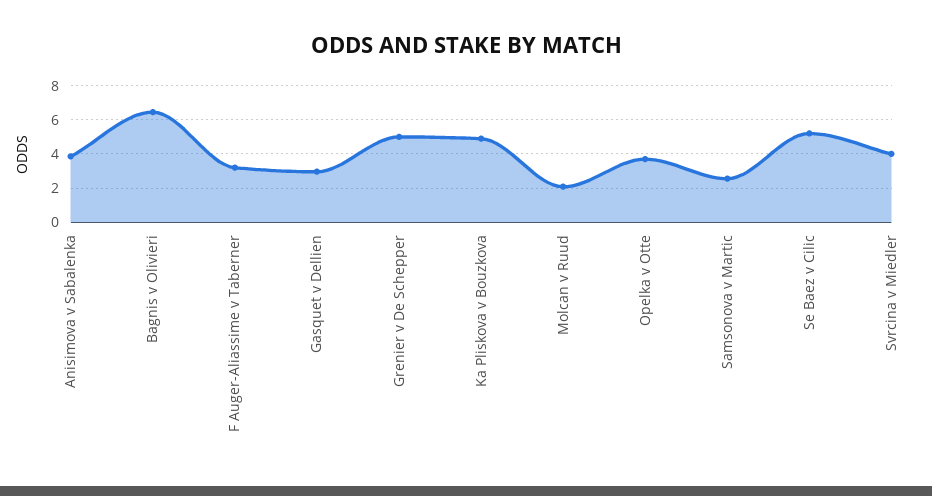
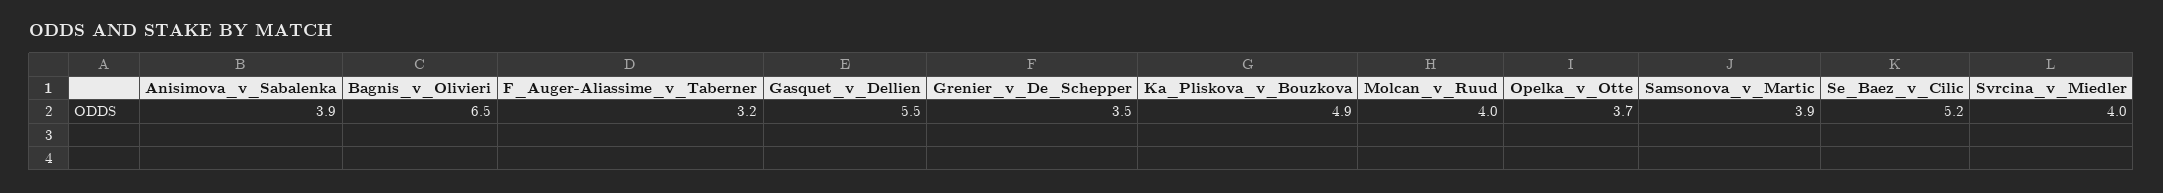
Gasquet v Dellien: 3 -> 5.5
Grenier v De Schepper: 5 -> 3.5
Molcan v Ruud: 2 -> 4
Samsonova v Martic: 2.5 -> 3.9

